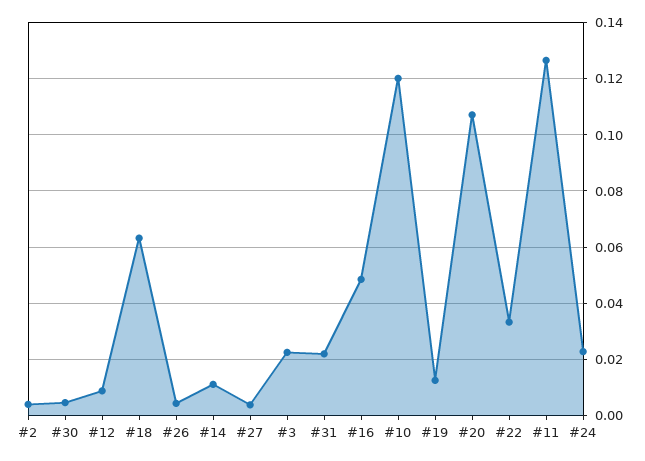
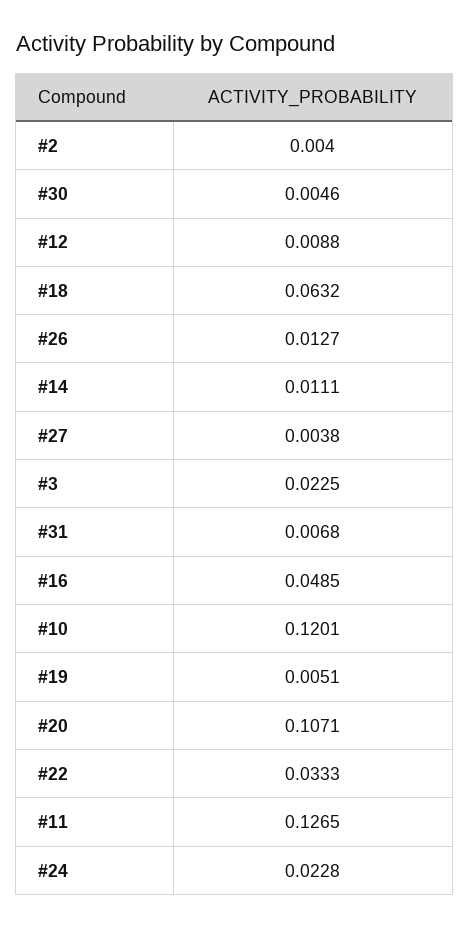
#26: 0.005 -> 0.0127
#31: 0.0225 -> 0.0068
#19: 0.0125 -> 0.0051

